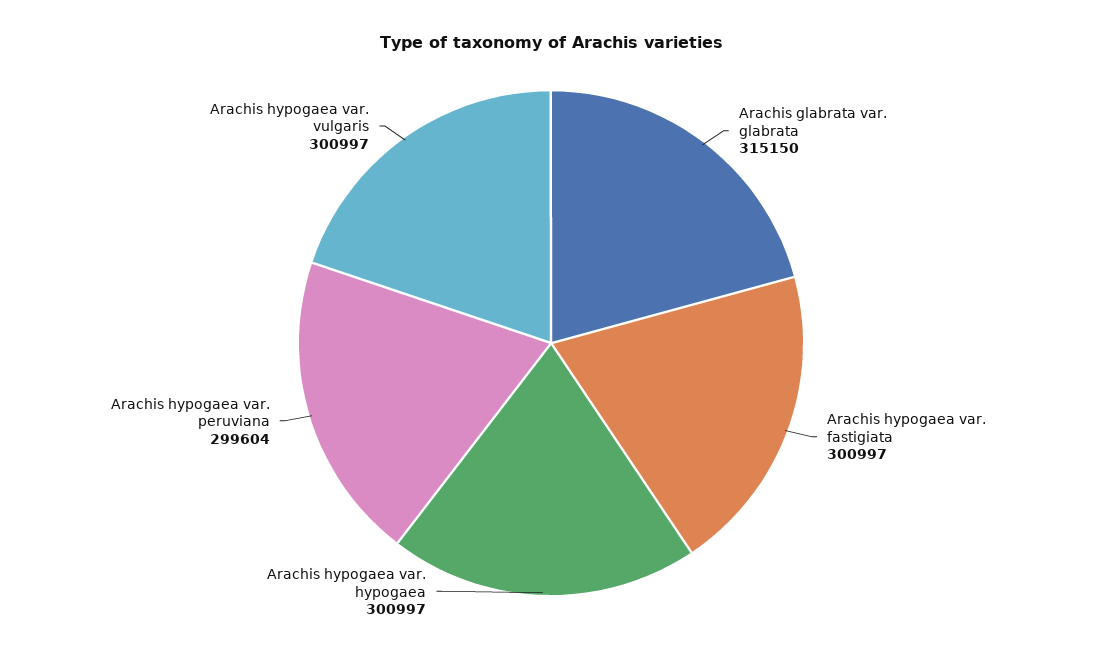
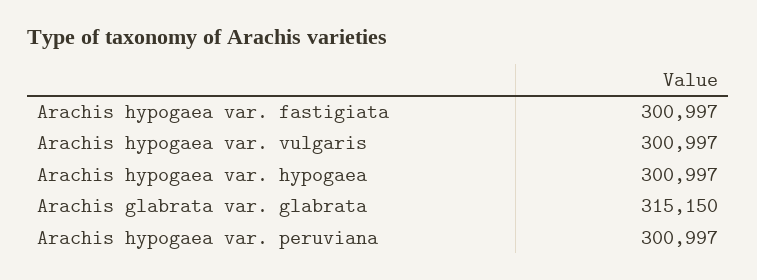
Arachis hypogaea var. peruviana: 299604 -> 300997

